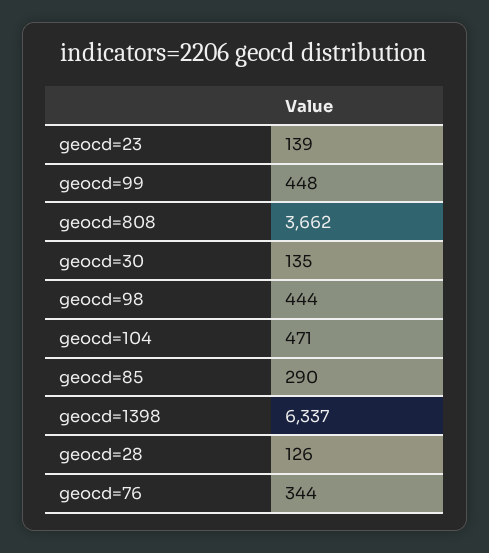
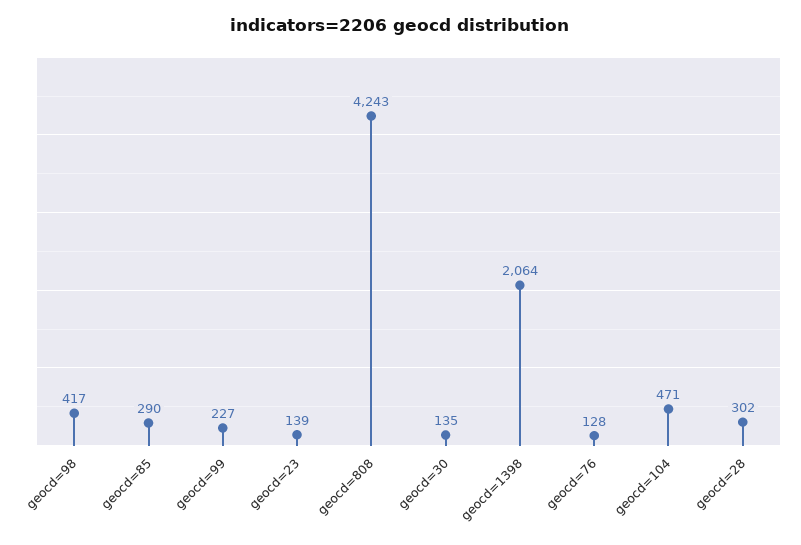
geocd=99: 448 -> 227
geocd=808: 3662 -> 4243
geocd=98: 444 -> 417
geocd=1398: 6337 -> 2064
geocd=28: 126 -> 302
geocd=76: 344 -> 128

